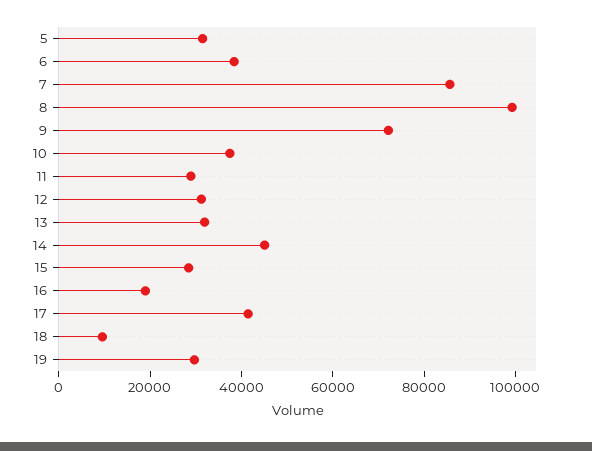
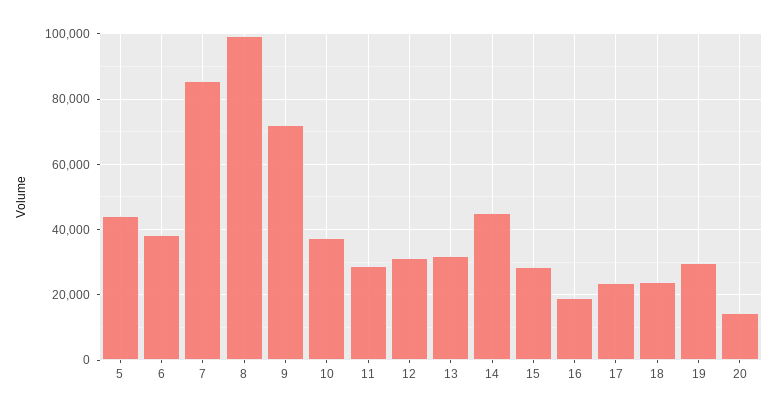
5: 30000 -> 44000
17: 40000 -> 24000
18: 10000 -> 24000
20: none -> 14000

